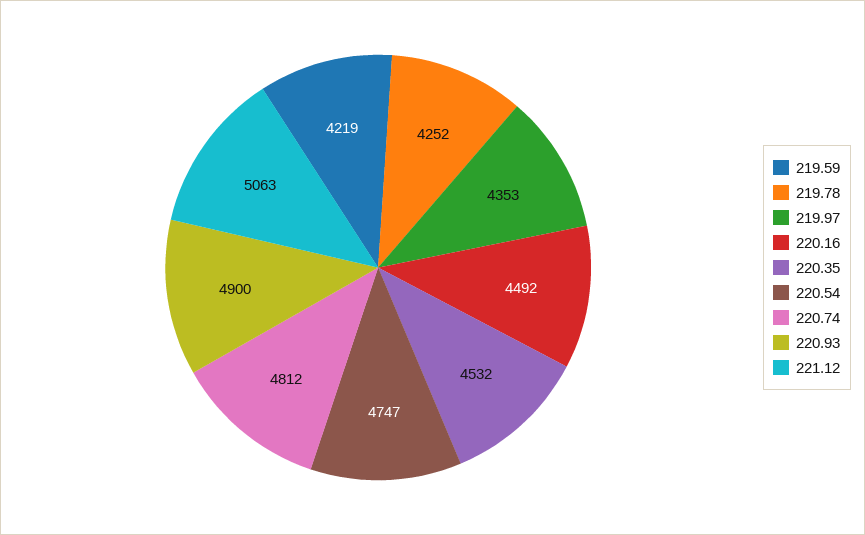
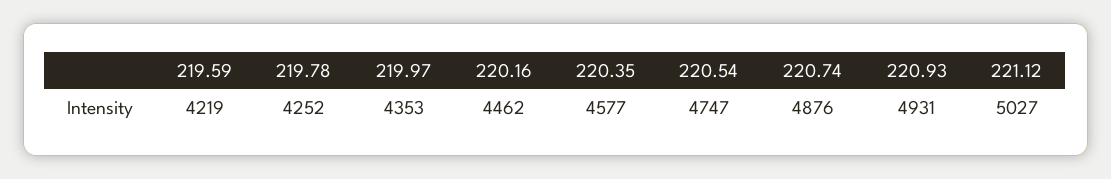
220.16: 4492 -> 4462
220.35: 4532 -> 4577
220.74: 4812 -> 4876
220.93: 4900 -> 4931
221.12: 5063 -> 5027

